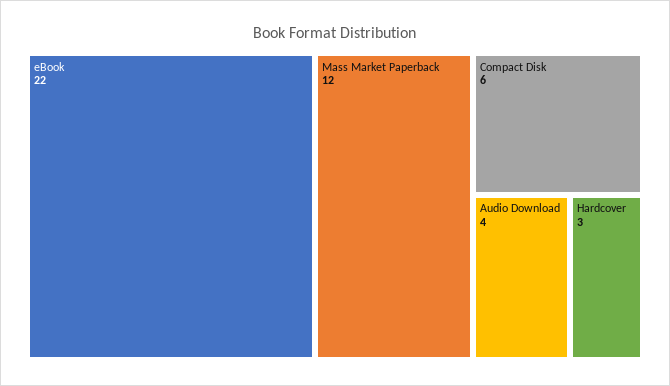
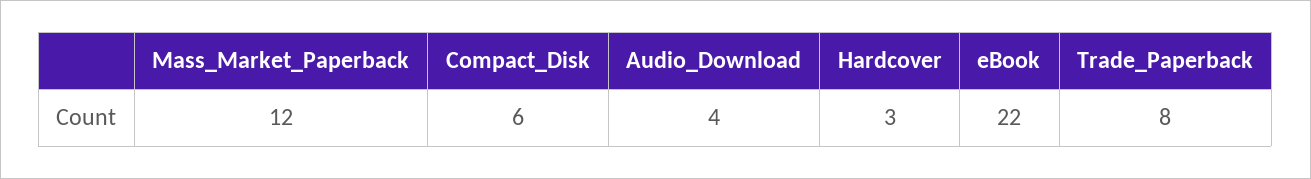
Trade_Paperback: none -> 8

